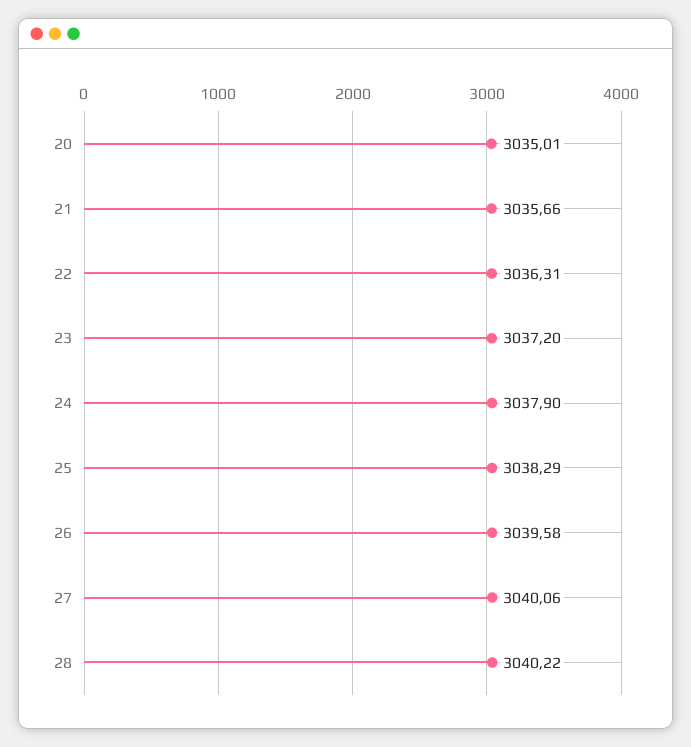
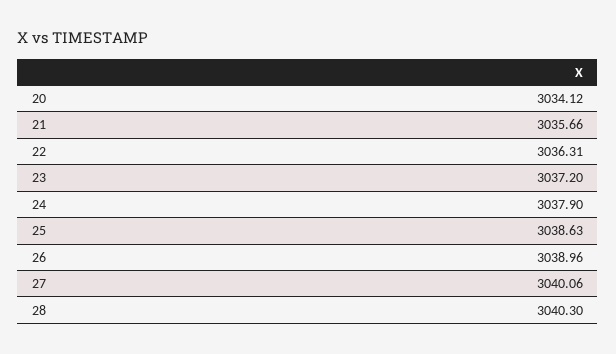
20: 3035.01 -> 3034.12
25: 3038.29 -> 3038.63
26: 3039.58 -> 3038.96
28: 3040.22 -> 3040.3

